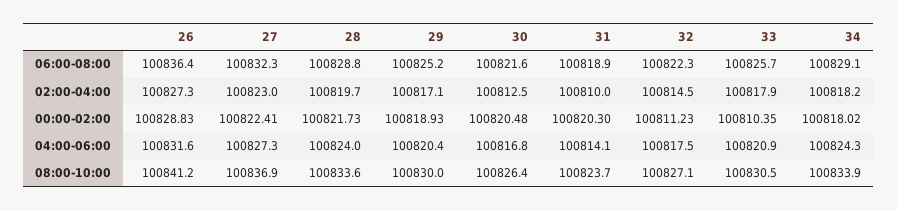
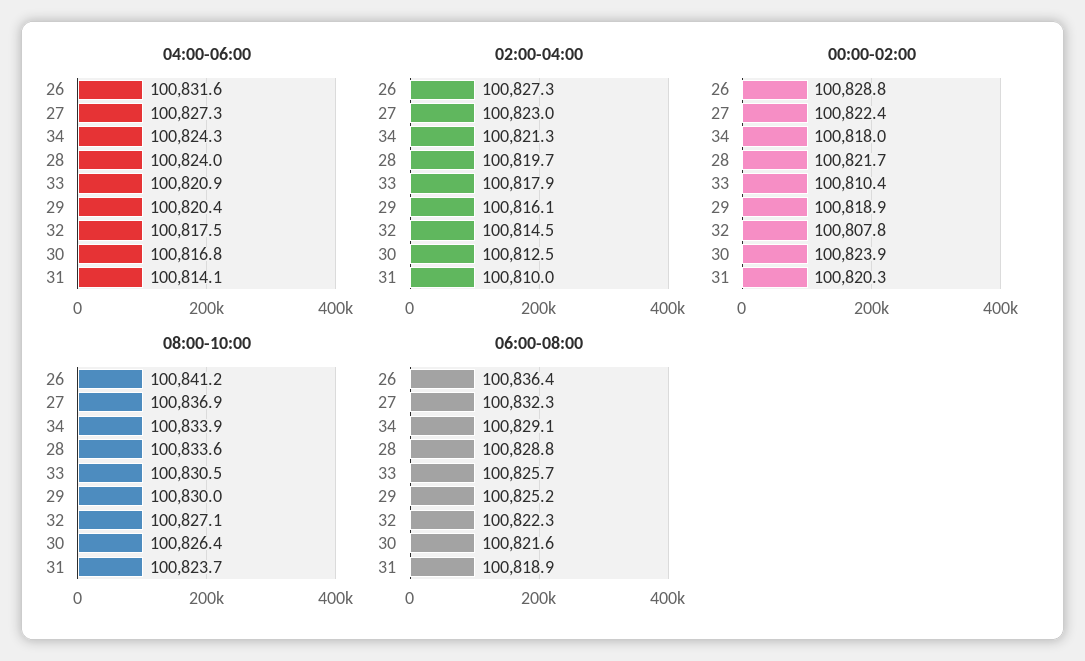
02:00-04:00, 29: 100817.1 -> 100816.1
02:00-04:00, 34: 100818.2 -> 100821.3
00:00-02:00, 30: 100820.48 -> 100823.9
00:00-02:00, 32: 100811.23 -> 100807.8

